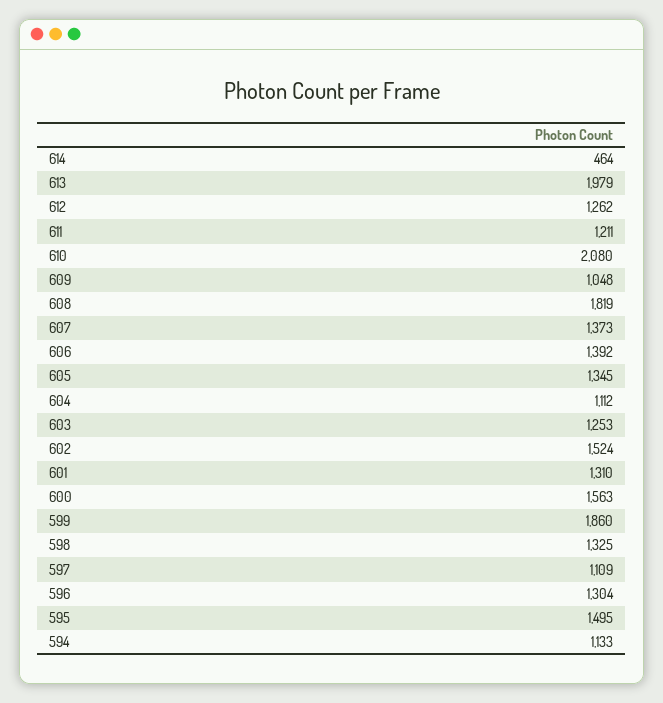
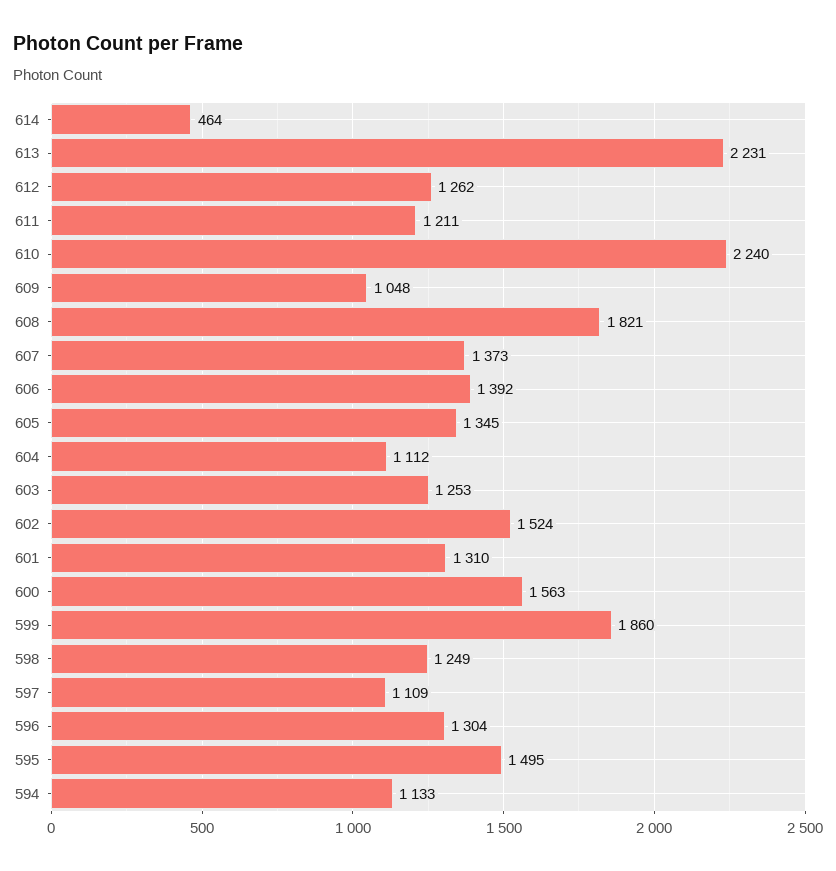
613: 1979 -> 2231
610: 2080 -> 2240
608: 1819 -> 1821
598: 1325 -> 1249

